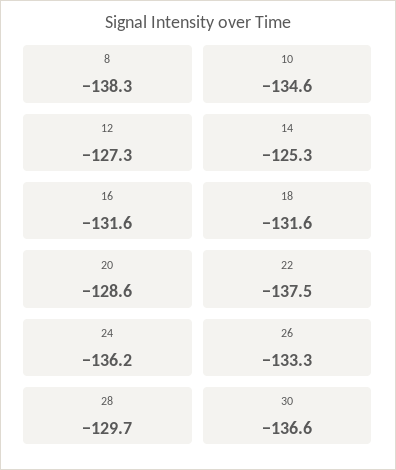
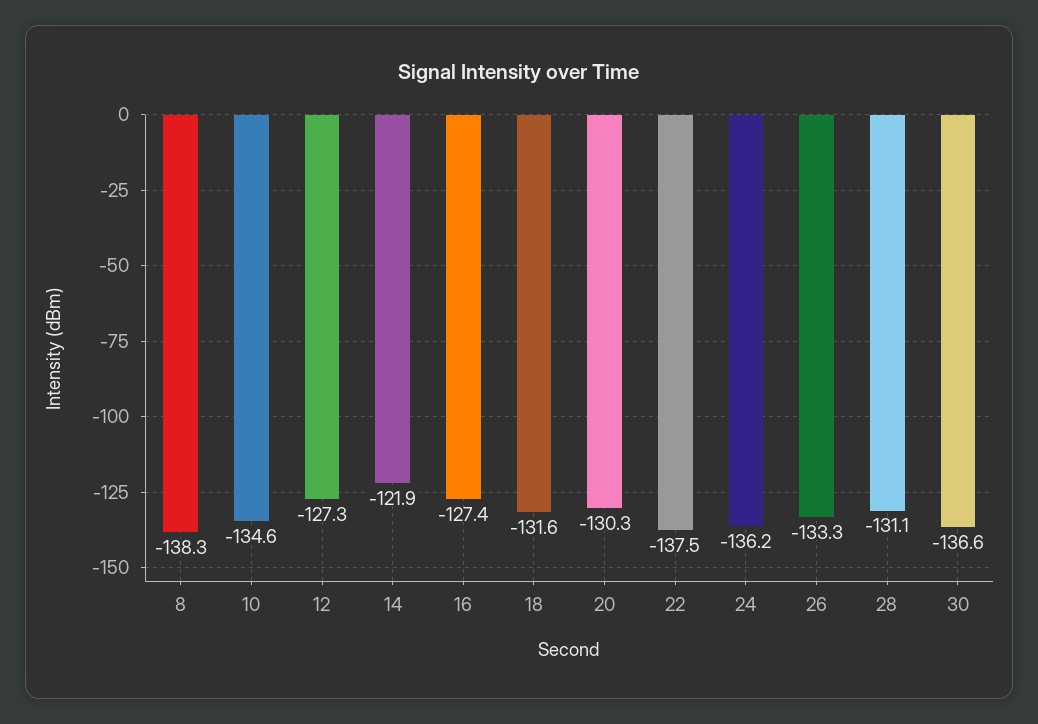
14: -125.3 -> -121.9
16: -131.6 -> -127.4
20: -128.6 -> -130.3
28: -129.7 -> -131.1

